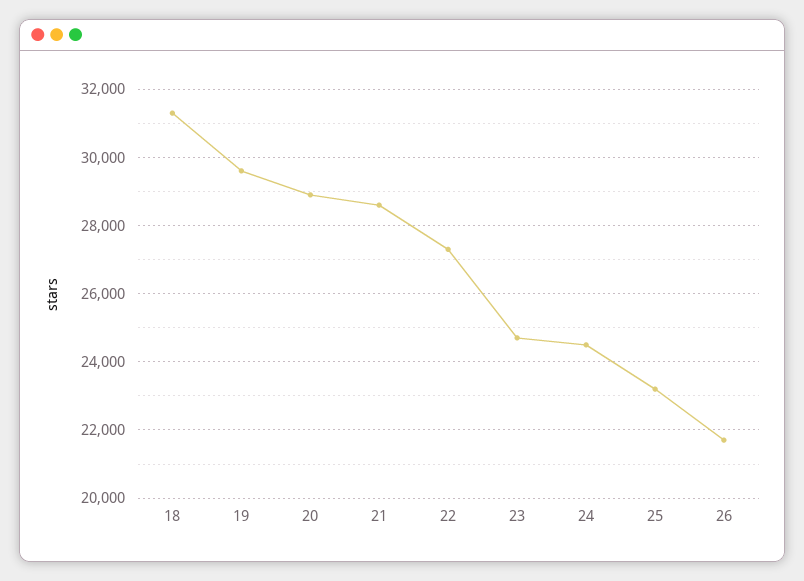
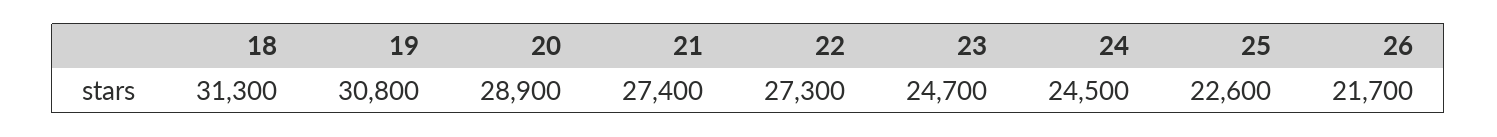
19: 29600 -> 30800
21: 28600 -> 27400
25: 23200 -> 22600

